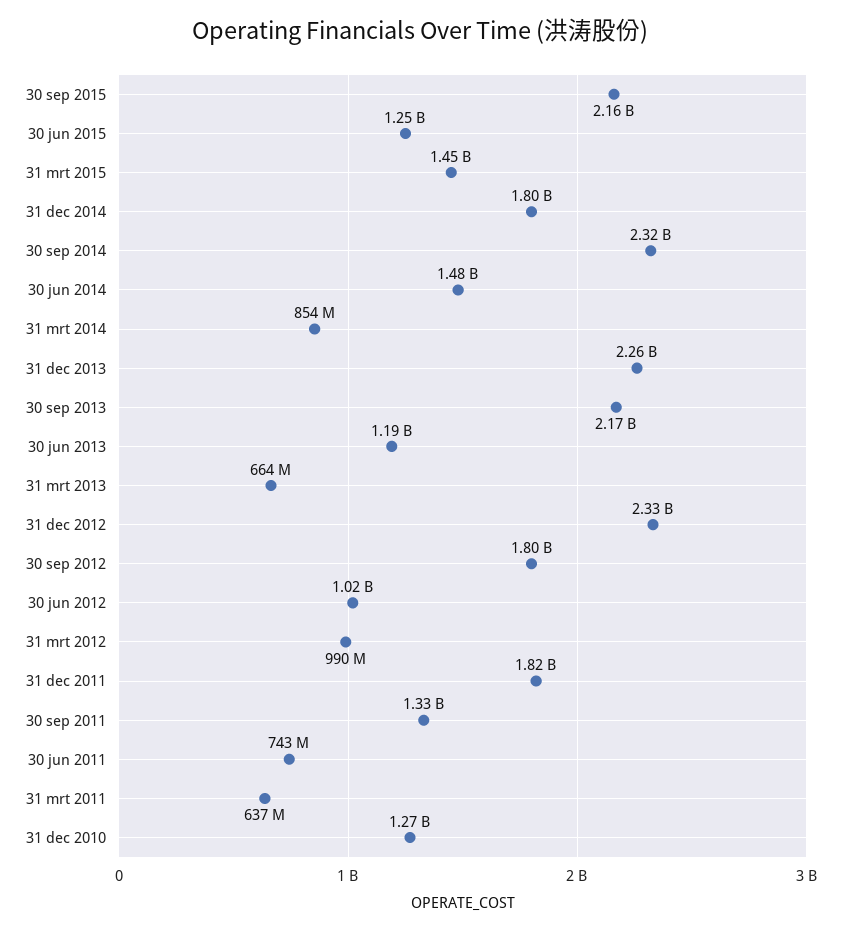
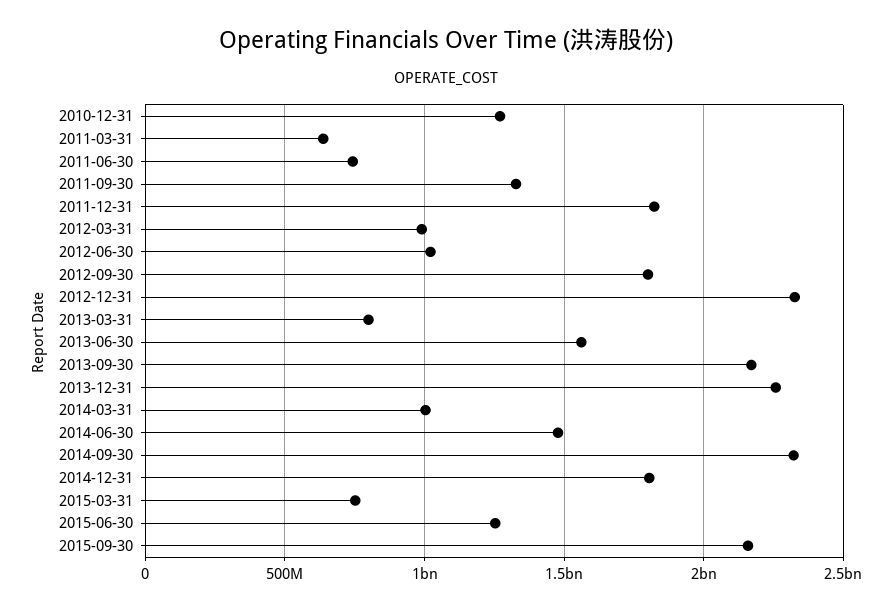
31 mrt 2015: 1450000000 -> 750000000
31 mrt 2014: 854000000 -> 1000000000
30 jun 2013: 1190000000 -> 1550000000
31 mrt 2013: 664000000 -> 800000000

